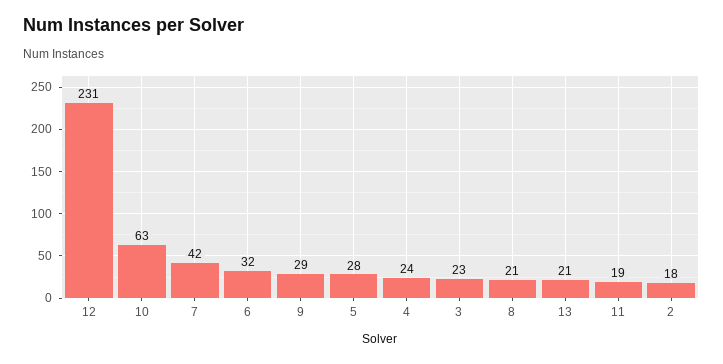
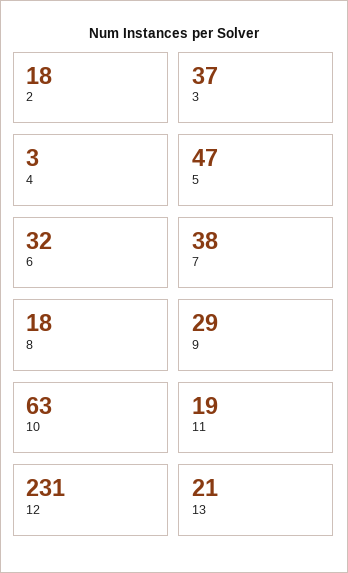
7: 42 -> 38
5: 28 -> 47
4: 24 -> 3
3: 23 -> 37
8: 21 -> 18

